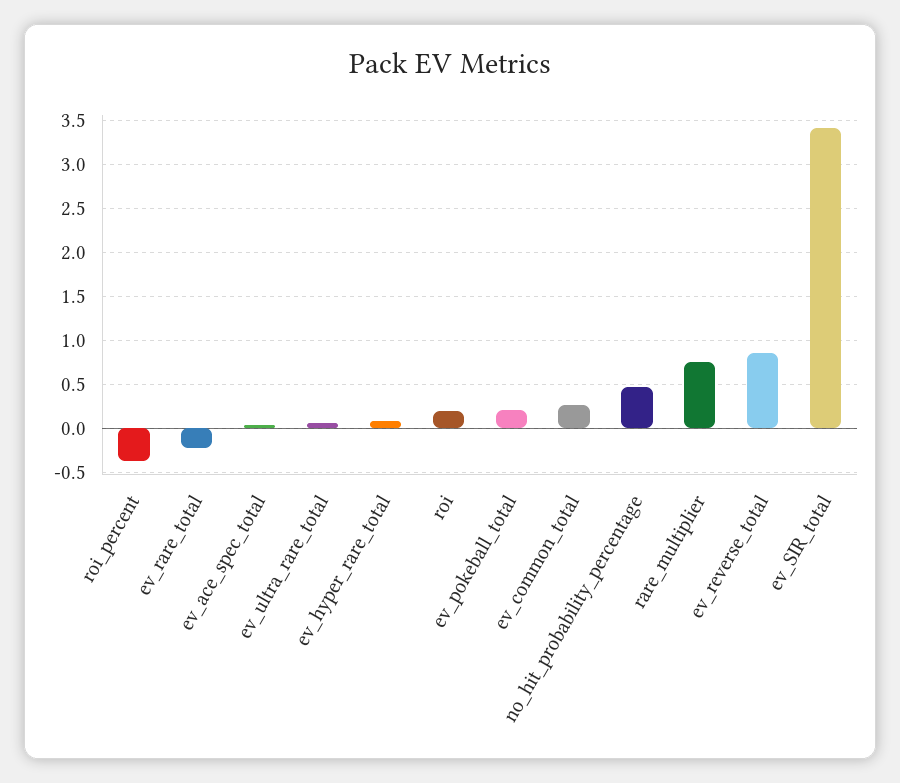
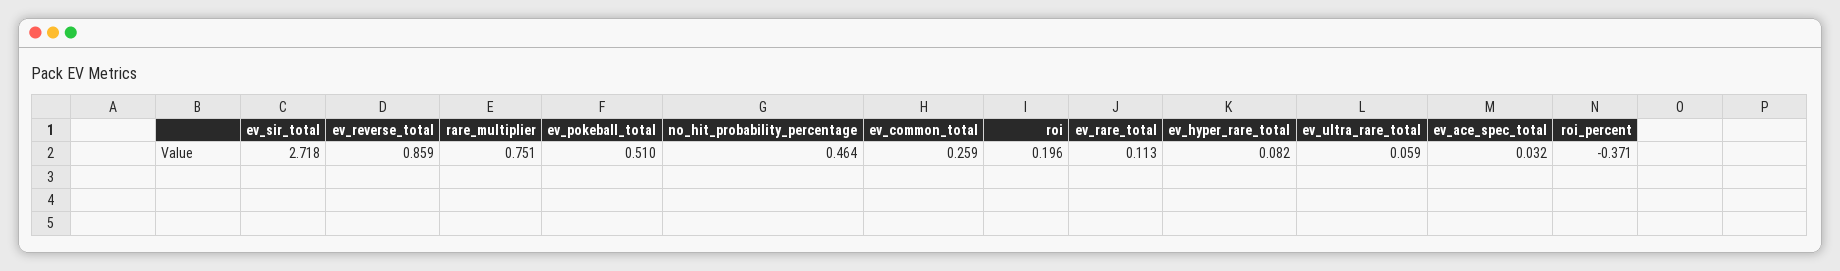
ev_rare_total: -0.2 -> 0.113
ev_pokeball_total: 0.2 -> 0.51
ev_SIR_total: 3.4 -> 2.718

